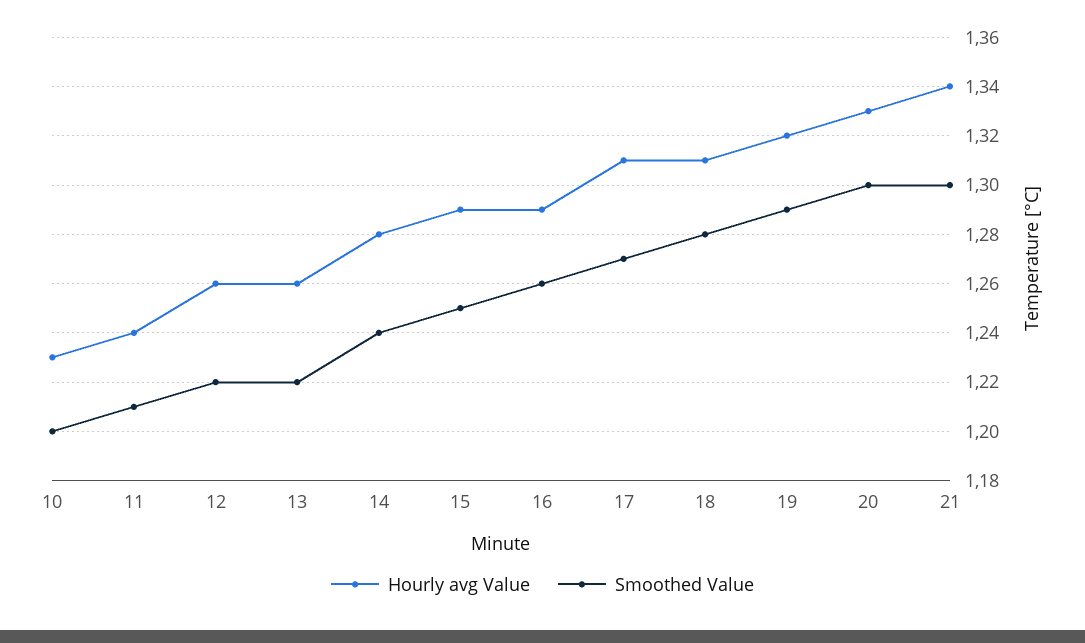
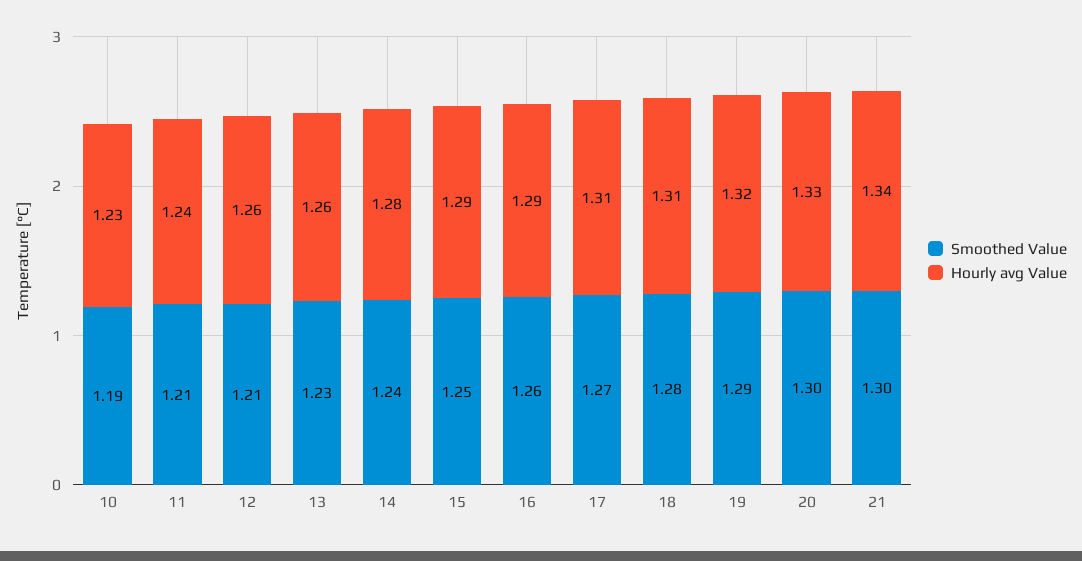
Smoothed Value, 10: 1.2 -> 1.19
Smoothed Value, 12: 1.22 -> 1.21
Smoothed Value, 13: 1.22 -> 1.23

